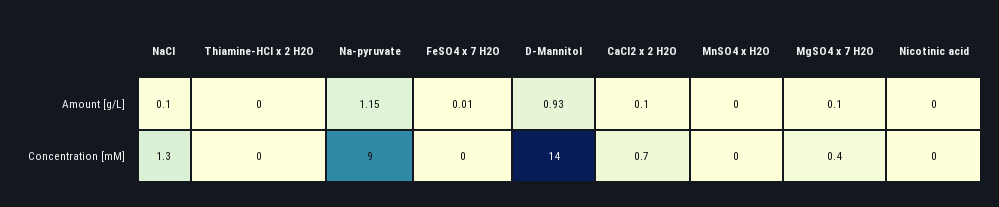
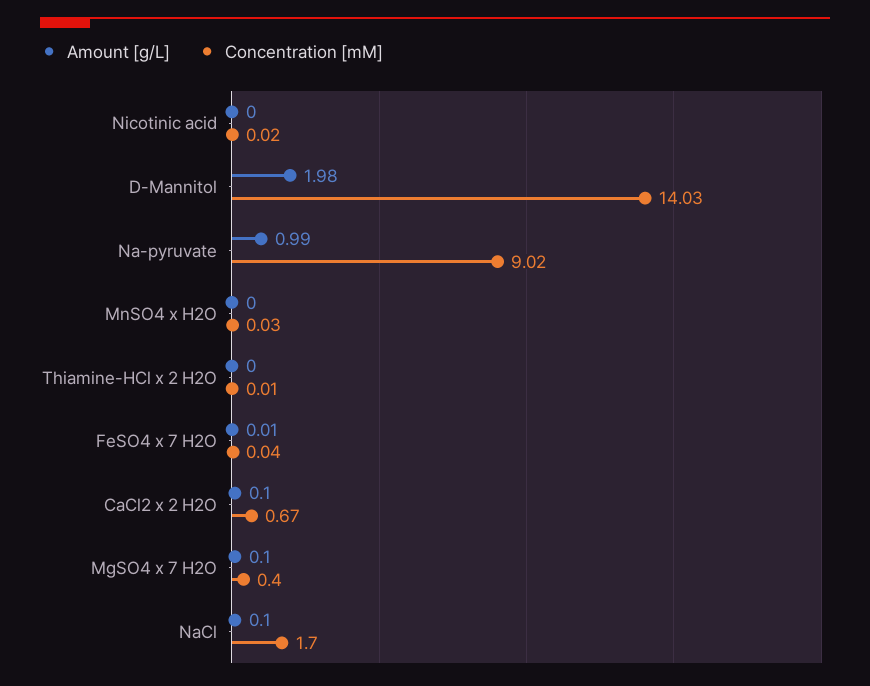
Amount [g/L], Na-pyruvate: 1.15 -> 0.99
Amount [g/L], D-Mannitol: 0.93 -> 1.98
Concentration [mM], NaCl: 1.3 -> 1.7

